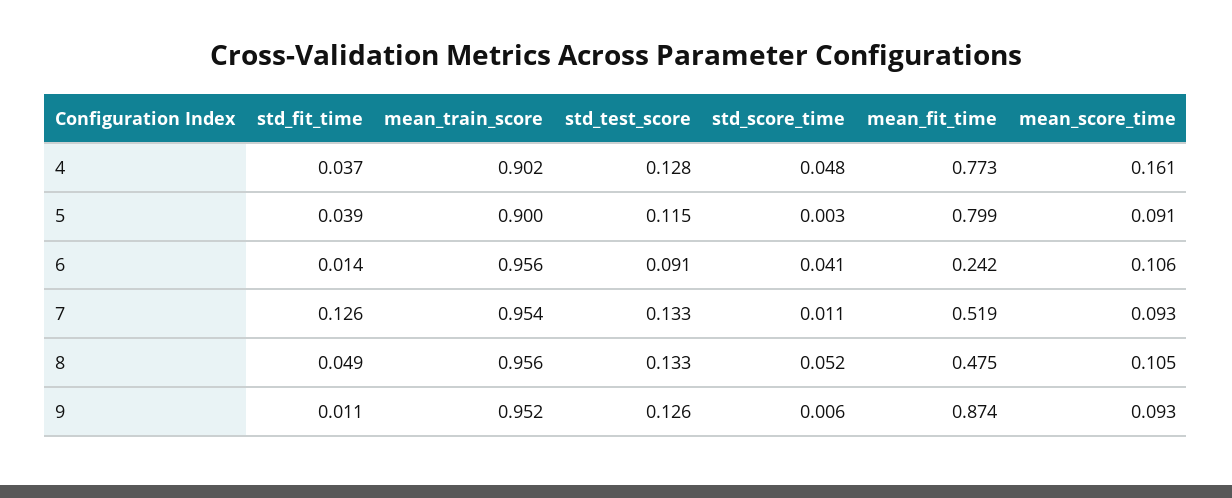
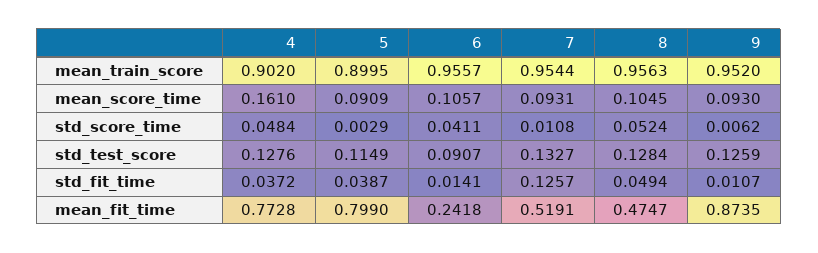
std_test_score, 8: 0.133 -> 0.1284

